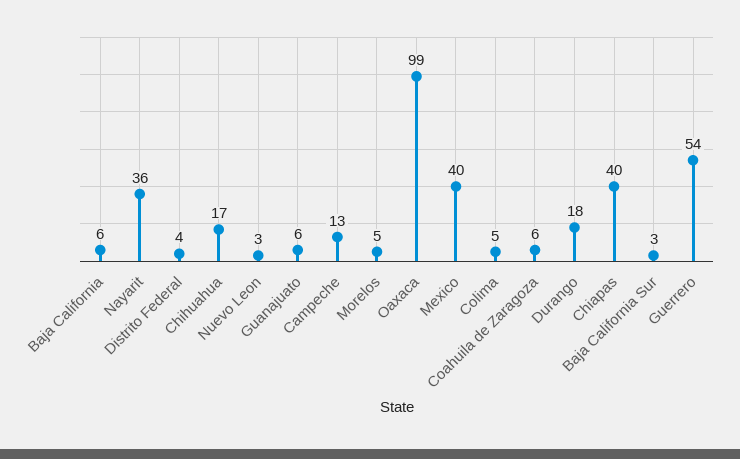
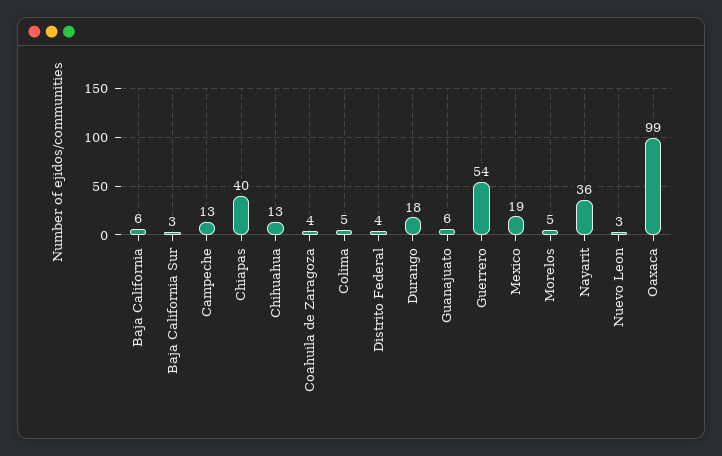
Chihuahua: 17 -> 13
Mexico: 40 -> 19
Coahuila de Zaragoza: 6 -> 4

